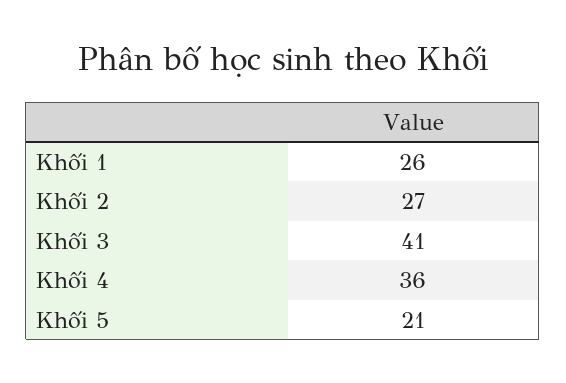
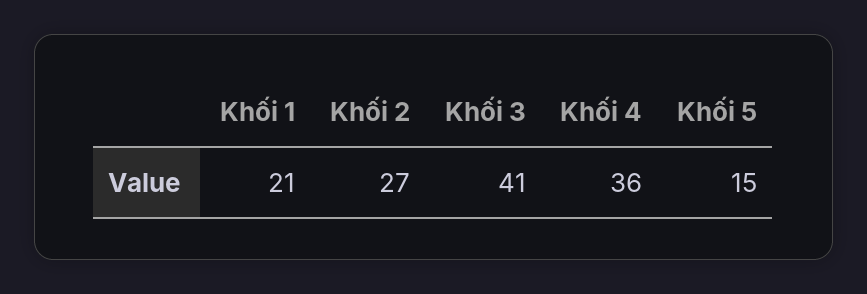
Khối 1: 26 -> 21
Khối 5: 21 -> 15

